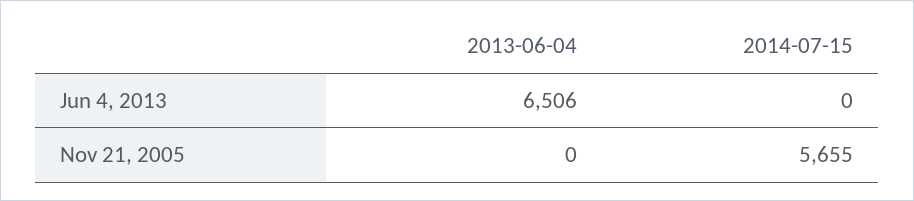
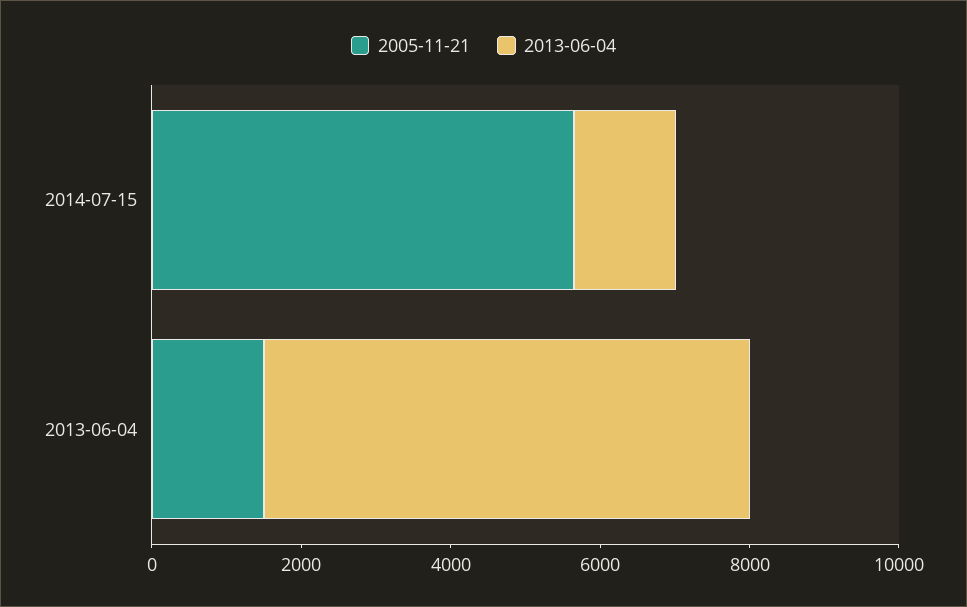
Jun 4, 2013, 2014-07-15: 0 -> 1500
Nov 21, 2005, 2013-06-04: 0 -> 1500

